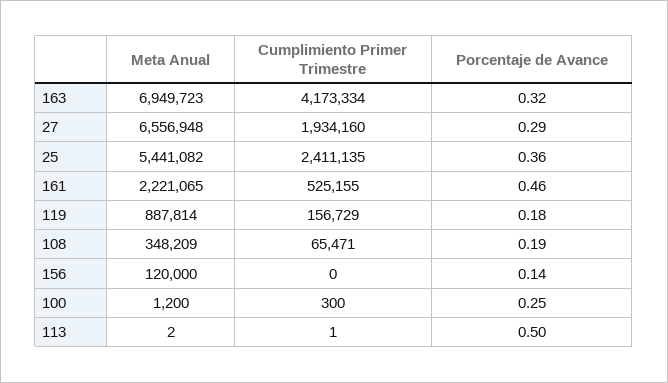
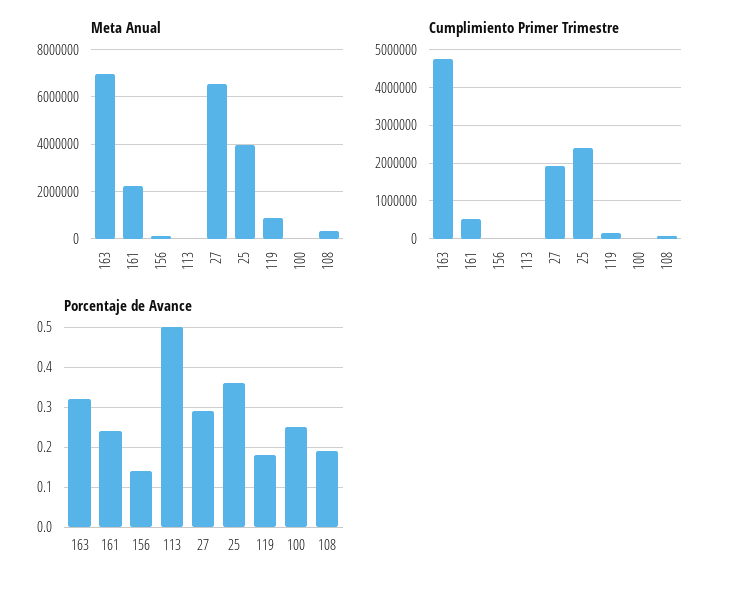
Cumplimiento Primer Trimestre, 163: 4173334 -> 4800000
Meta Anual, 25: 5441082 -> 4000000
Porcentaje de Avance, 161: 0.46 -> 0.25

